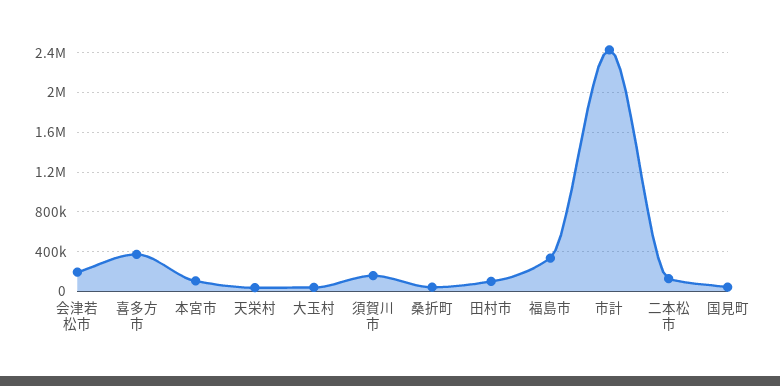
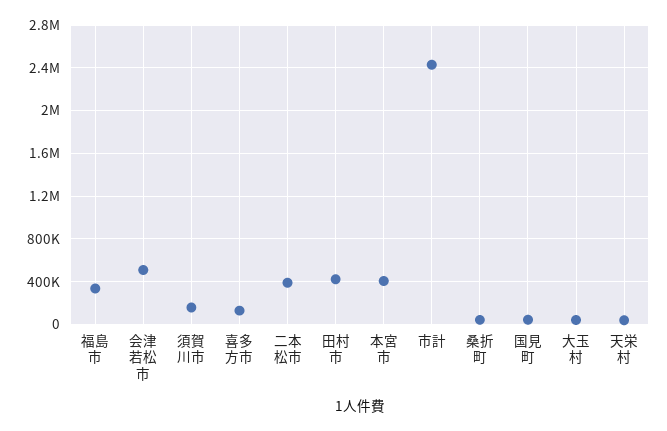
会津若松市: 200000 -> 500000
喜多方市: 400000 -> 100000
本宮市: 100000 -> 400000
田村市: 100000 -> 400000
二本松市: 100000 -> 400000

